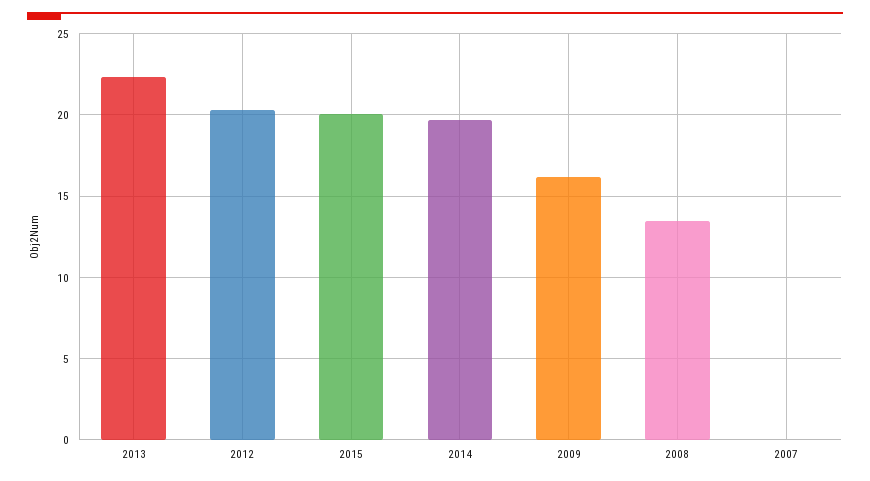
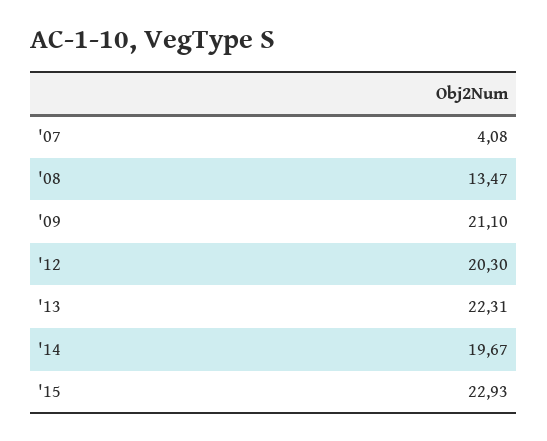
2015: 20 -> 22.93
2009: 16 -> 21.1
2007: 0 -> 4.08

